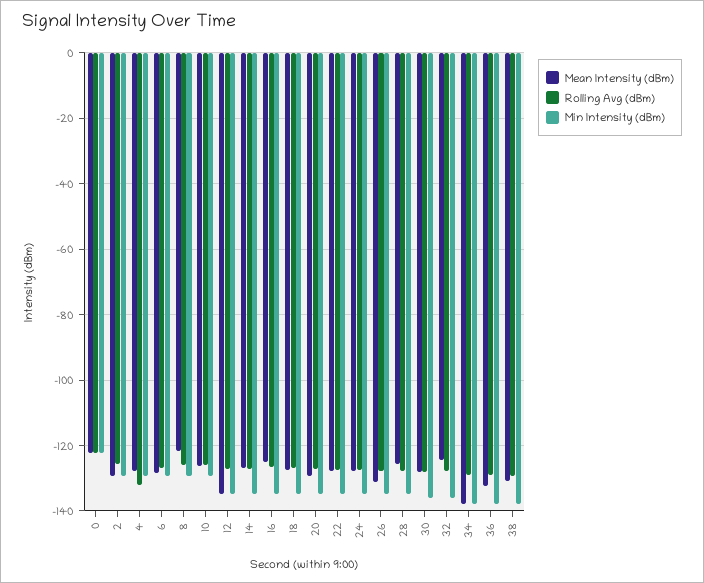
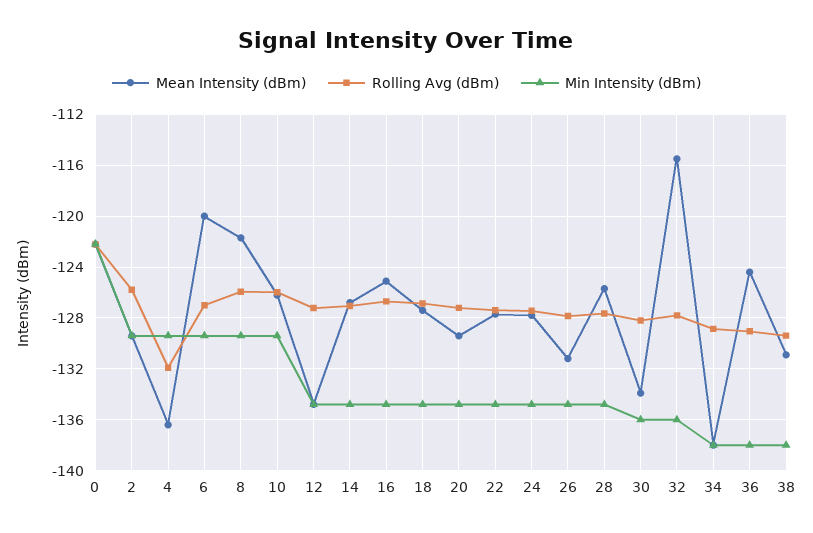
Mean Intensity (dBm), 4: -128 -> -136.5
Mean Intensity (dBm), 6: -128 -> -120
Mean Intensity (dBm), 30: -128 -> -134
Mean Intensity (dBm), 32: -124 -> -115.5
Mean Intensity (dBm), 36: -132 -> -124.5

